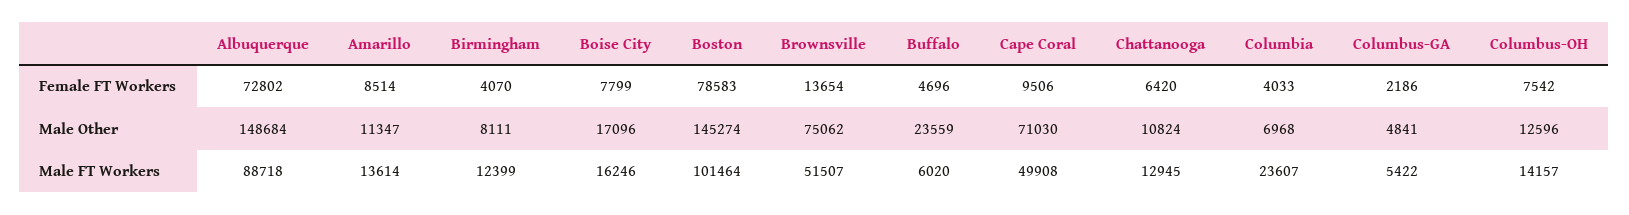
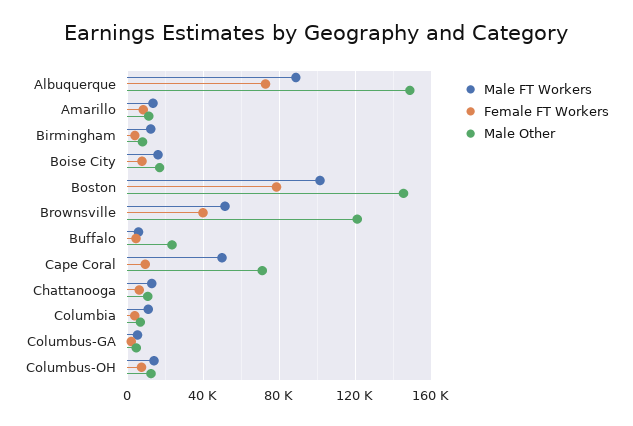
Female FT Workers, Brownsville: 13654 -> 40000
Male Other, Brownsville: 75062 -> 120000
Male FT Workers, Columbia: 23607 -> 10000

